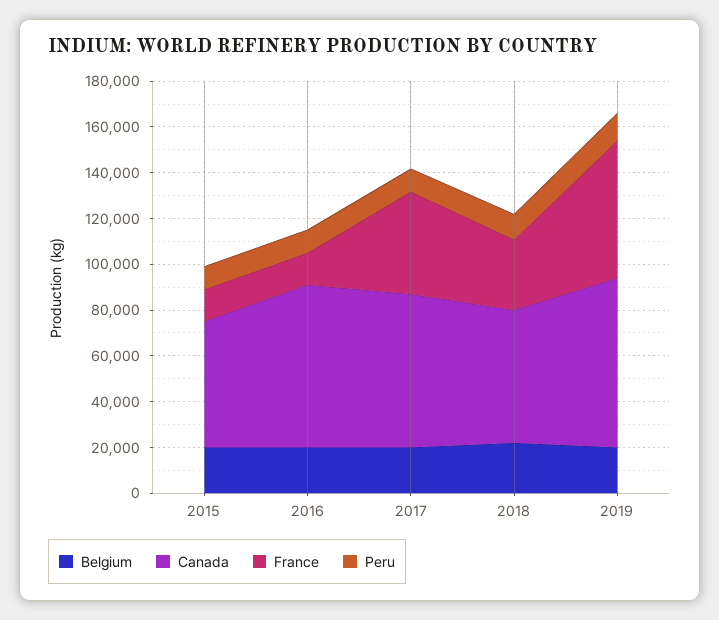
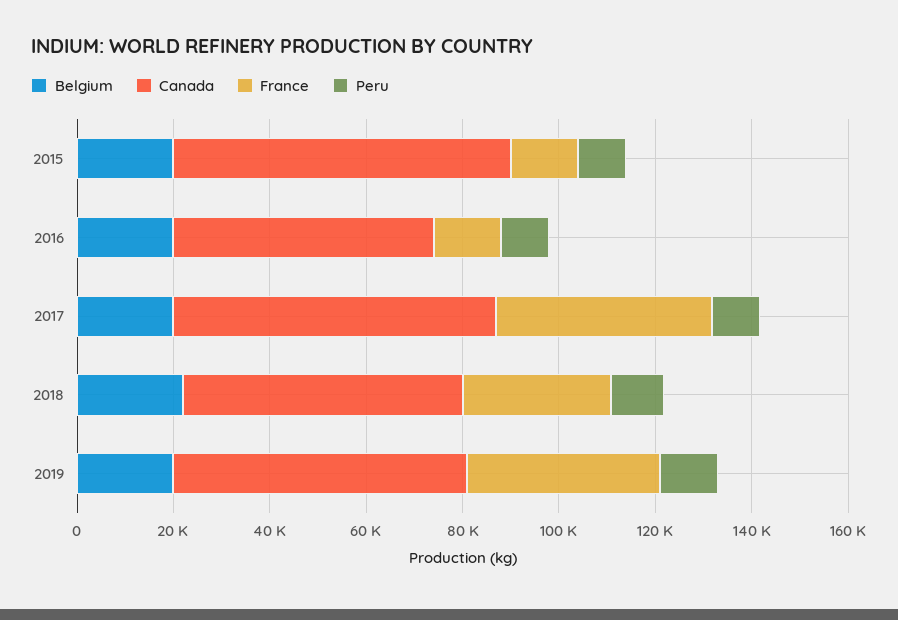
Canada, 2015: 55000 -> 70000
Canada, 2016: 70000 -> 55000
Canada, 2019: 75000 -> 60000
France, 2019: 60000 -> 40000

